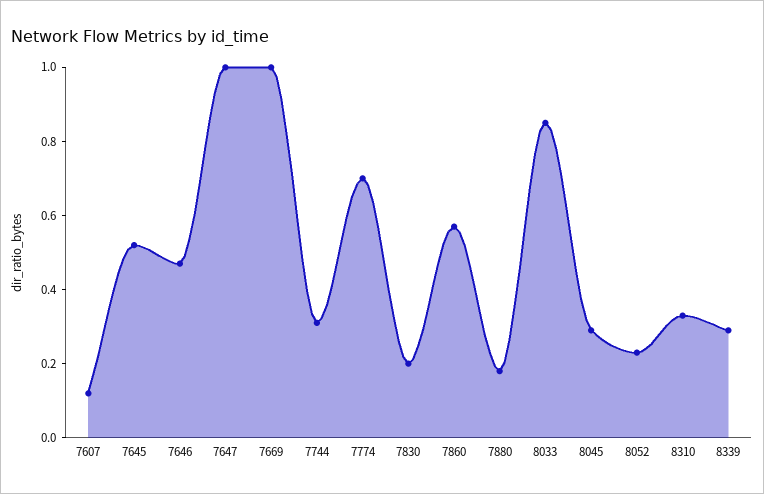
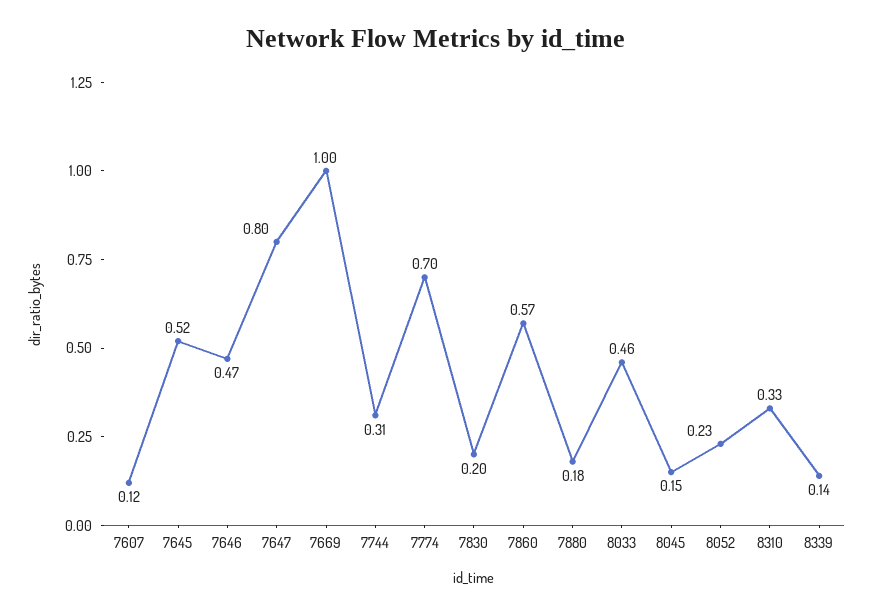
7647: 1 -> 0.8
8033: 0.85 -> 0.46
8045: 0.3 -> 0.15
8339: 0.3 -> 0.14

